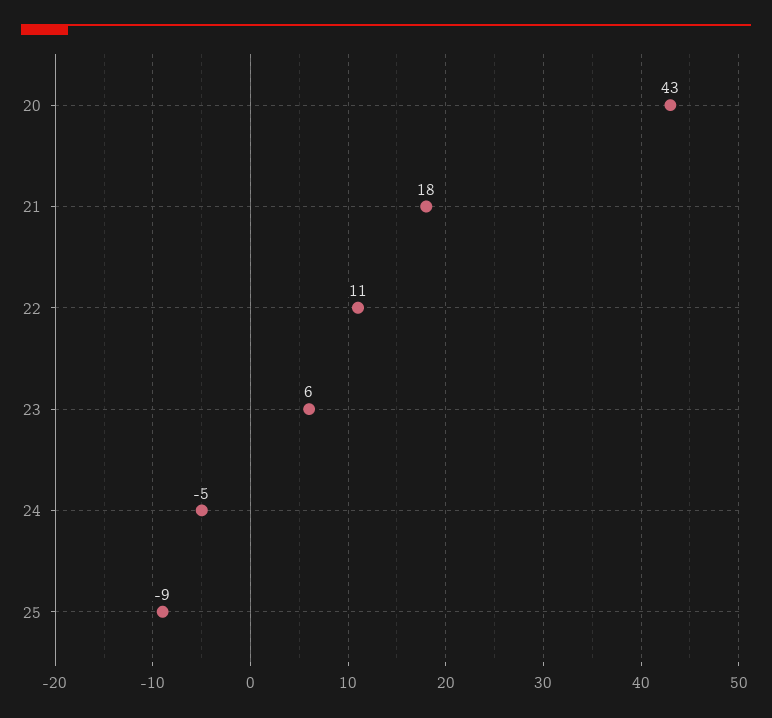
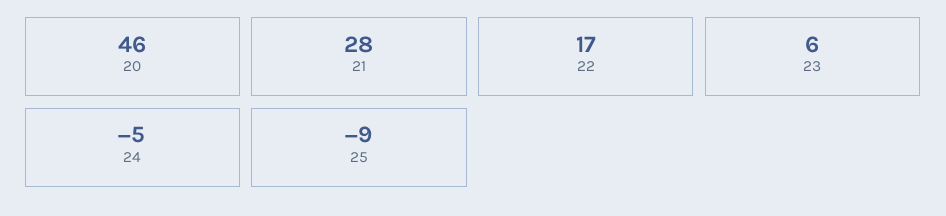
20: 43 -> 46
21: 18 -> 28
22: 11 -> 17

